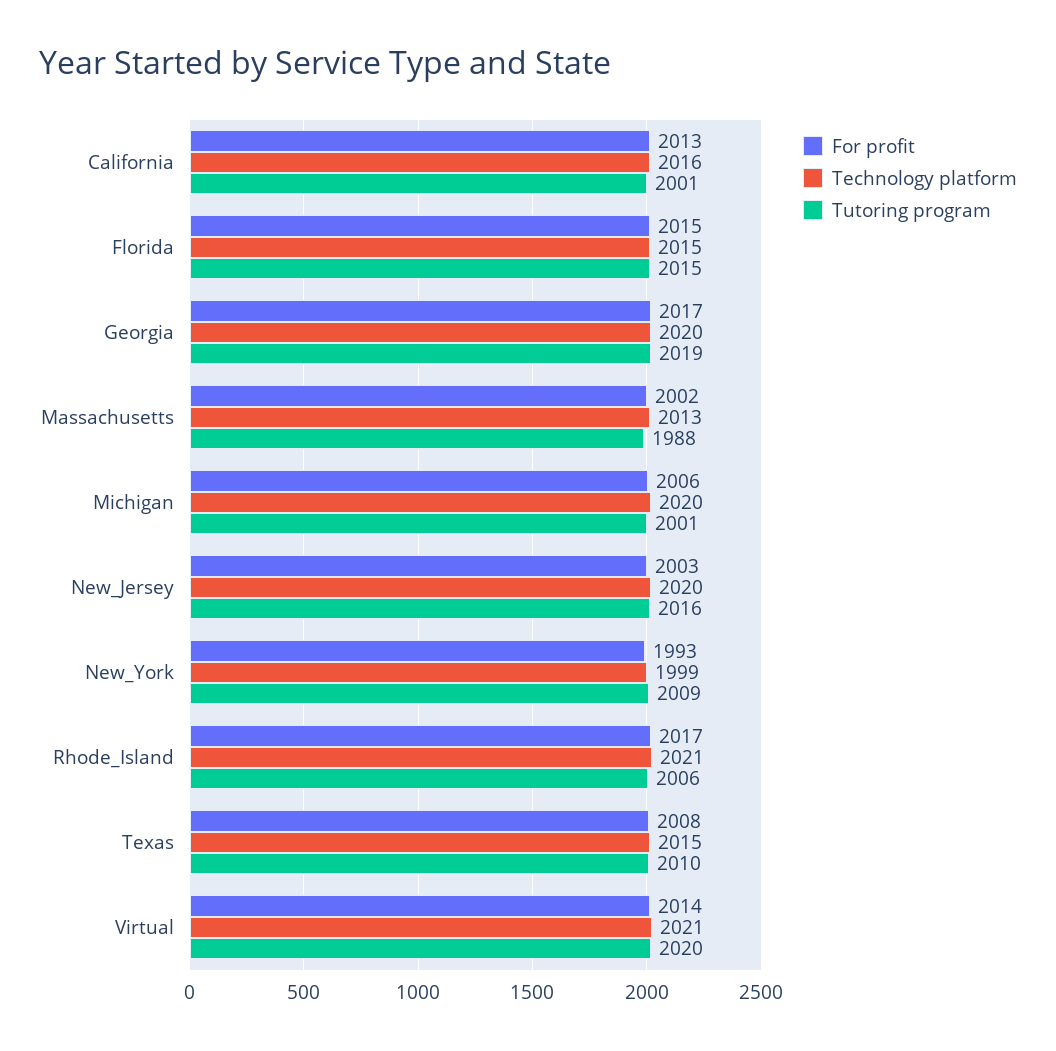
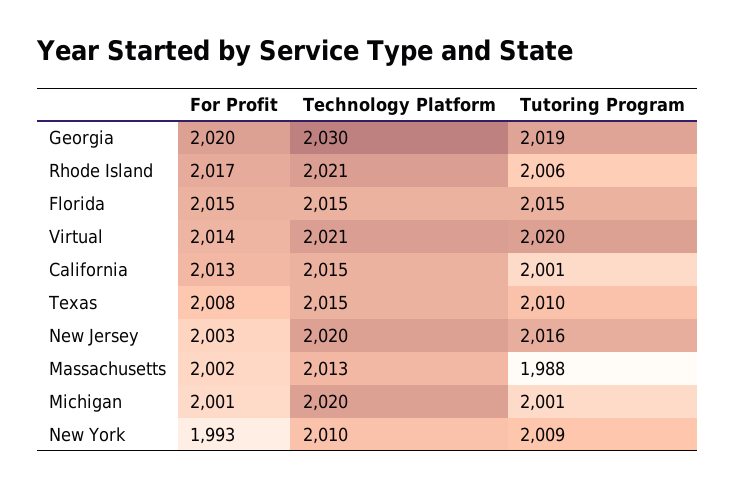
Technology platform, California: 2016 -> 2015
For profit, Georgia: 2017 -> 2020
Technology platform, Georgia: 2020 -> 2030
For profit, Michigan: 2006 -> 2001
Technology platform, New_York: 1999 -> 2010

